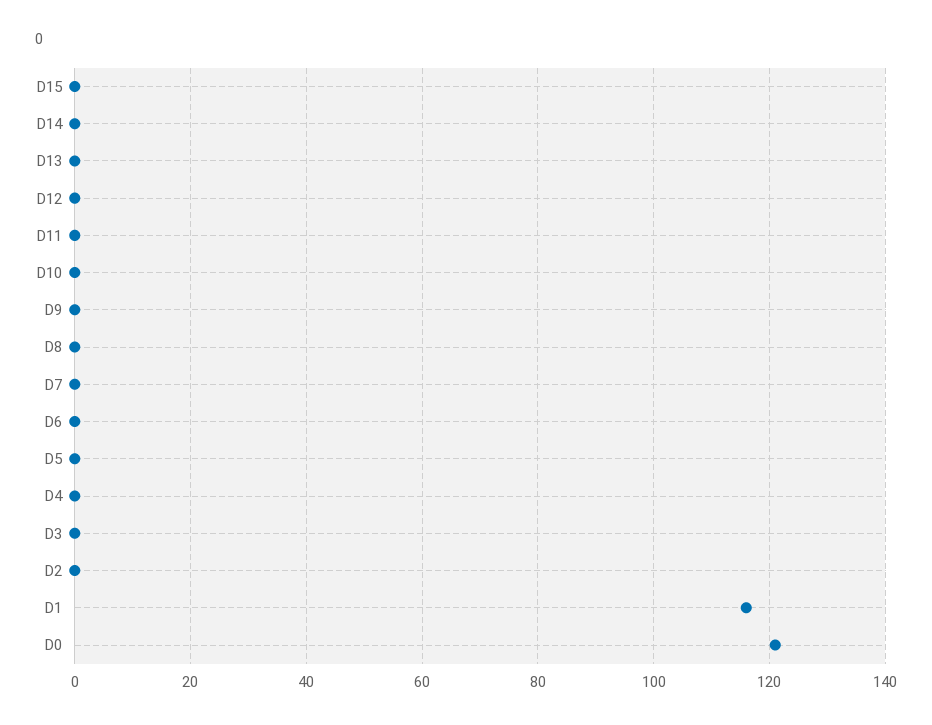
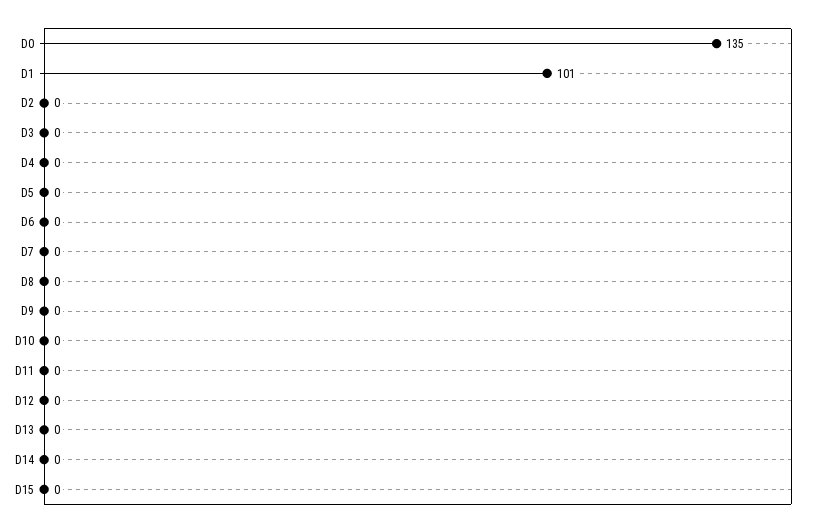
D1: 115 -> 101
D0: 120 -> 135

